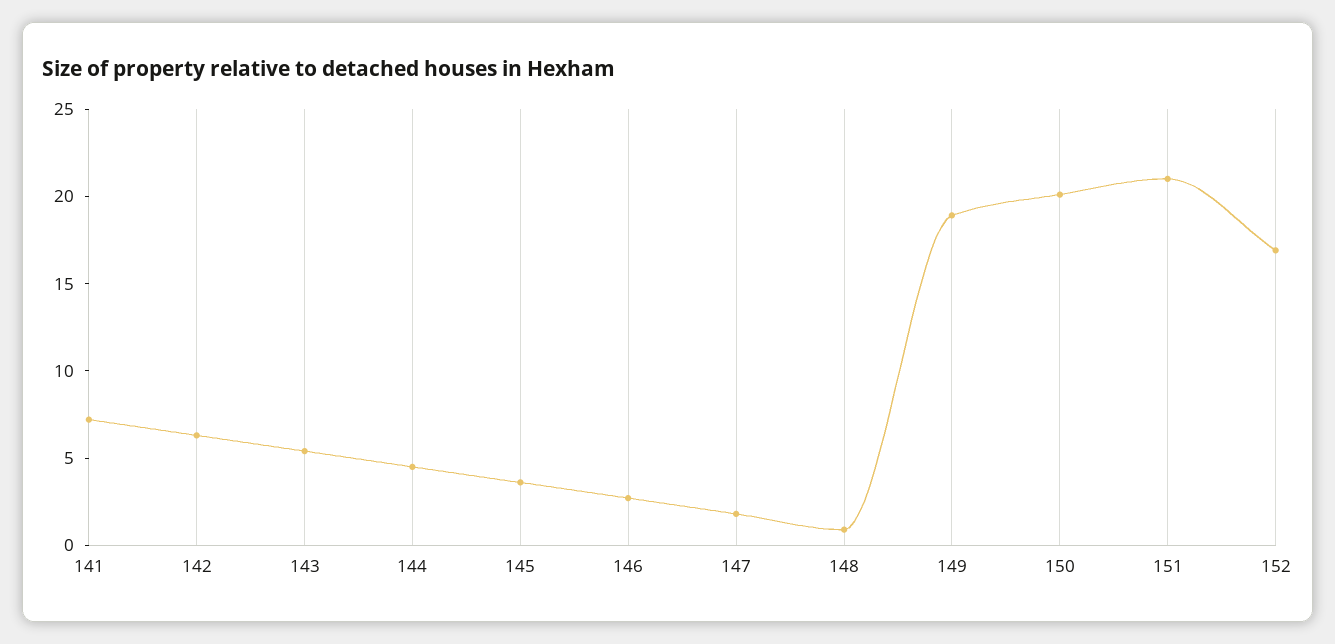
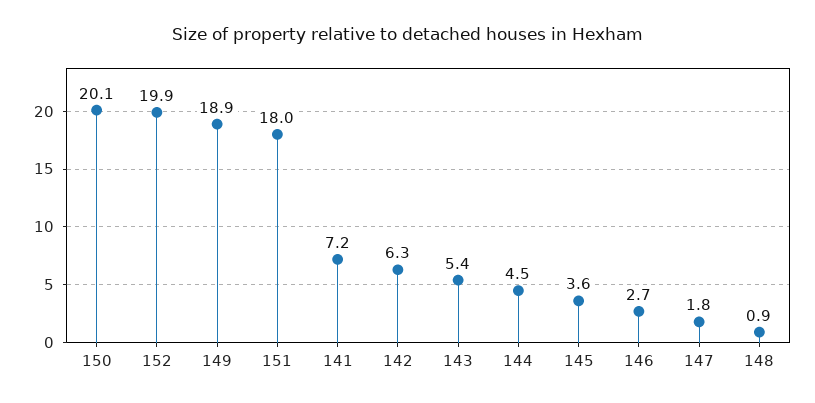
151: 21 -> 18
152: 17 -> 19.9

